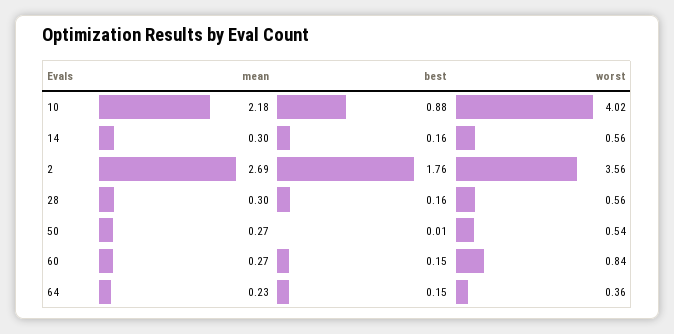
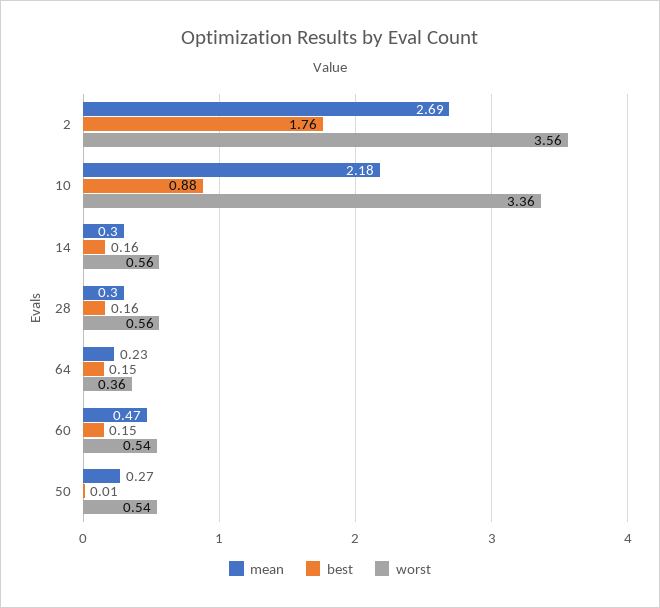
worst, 10: 4.02 -> 3.36
mean, 60: 0.27 -> 0.47
worst, 60: 0.84 -> 0.54

